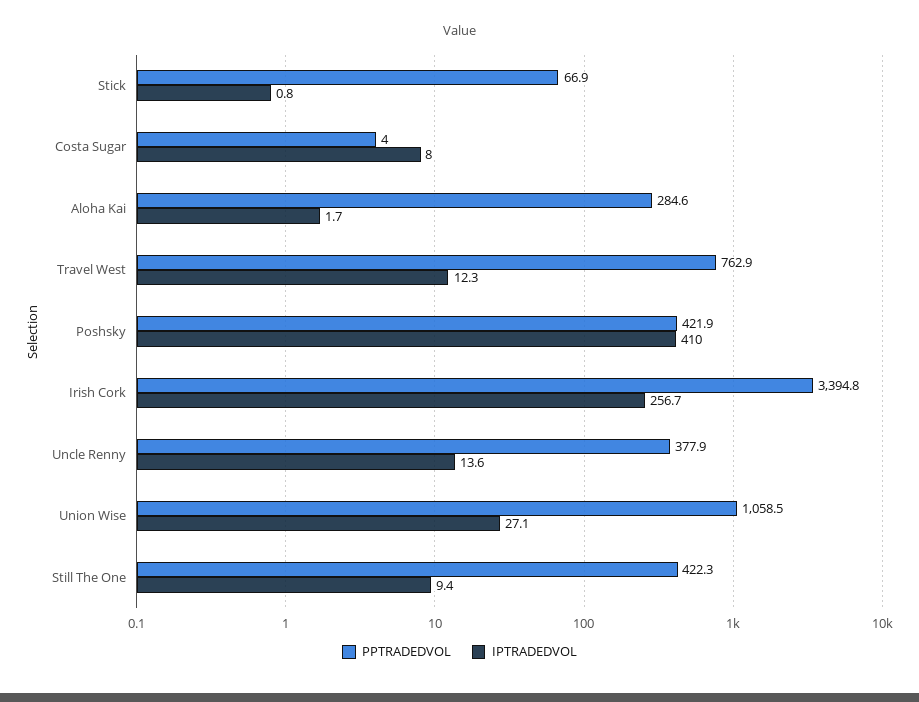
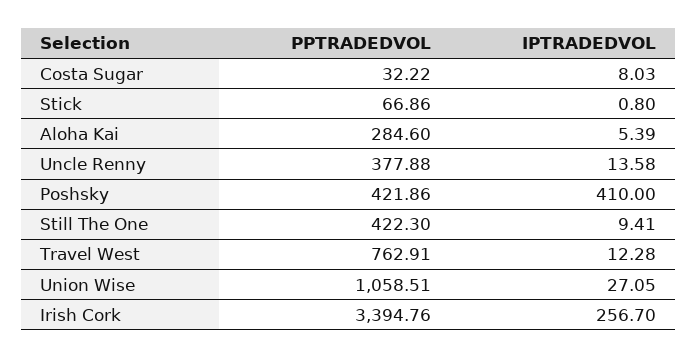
PPTRADEDVOL, Costa Sugar: 4 -> 32.22
IPTRADEDVOL, Aloha Kai: 1.7 -> 5.39

